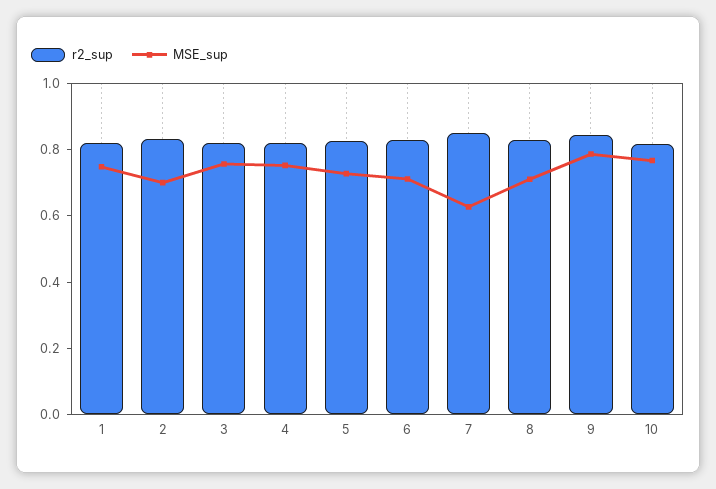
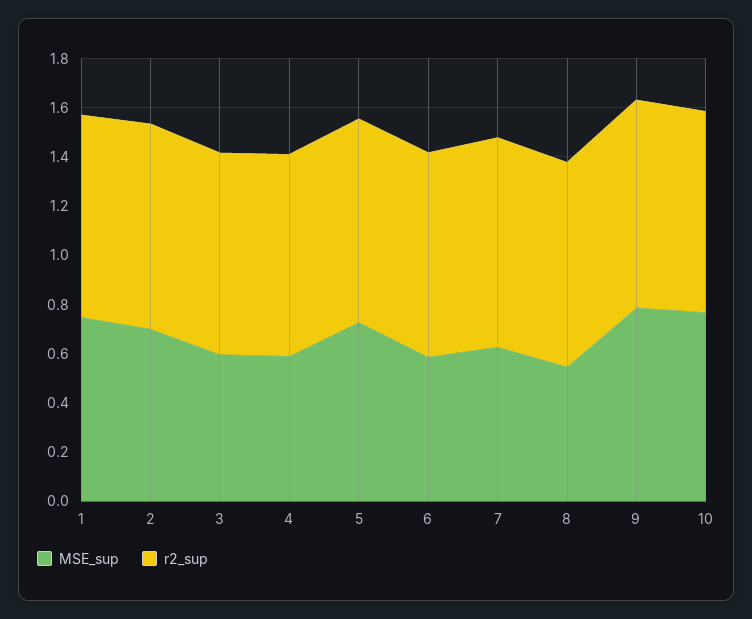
MSE_sup, 3: 0.75 -> 0.6
MSE_sup, 4: 0.75 -> 0.6
MSE_sup, 6: 0.7 -> 0.6
MSE_sup, 8: 0.7 -> 0.55

